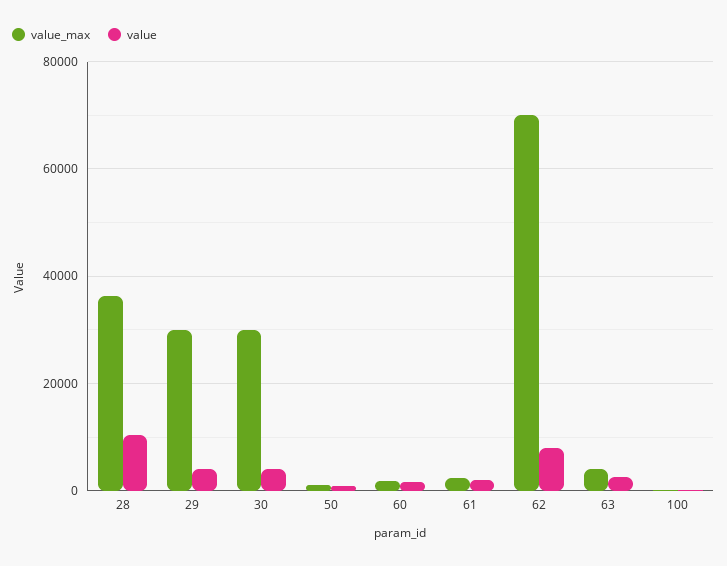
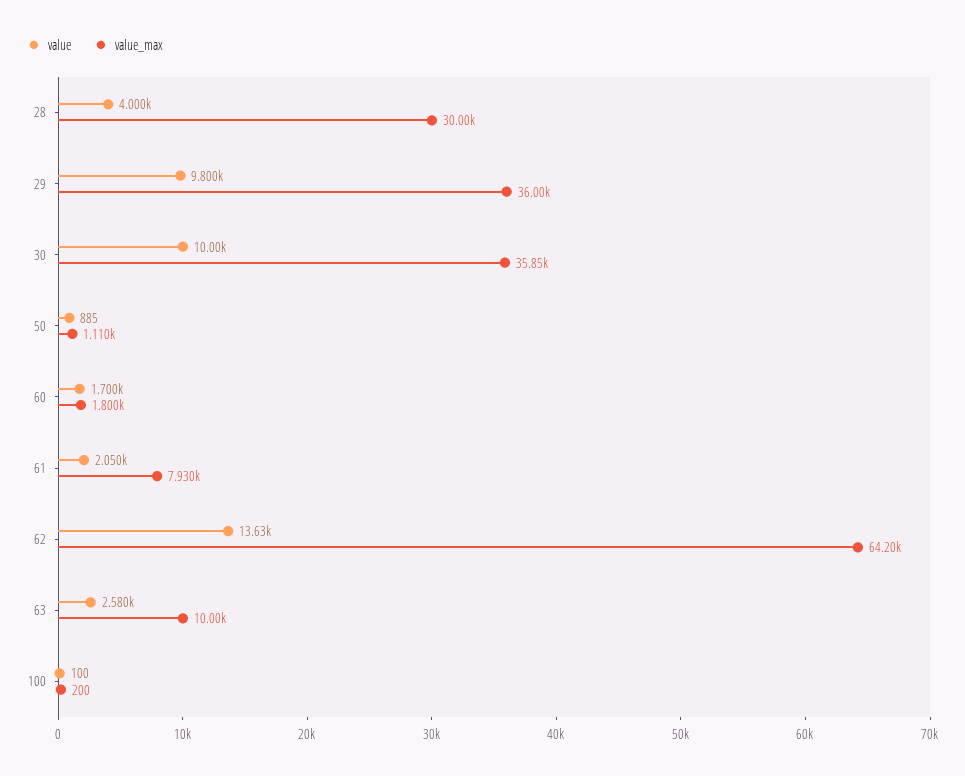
value_max, 28: 36000 -> 30000
value, 28: 10000 -> 4000
value_max, 29: 30000 -> 36000
value, 29: 4000 -> 9800
value_max, 30: 30000 -> 35850
value, 30: 4000 -> 10000
value_max, 61: 2000 -> 7930
value_max, 62: 70000 -> 64200
value, 62: 8000 -> 13630
value_max, 63: 4000 -> 10000

